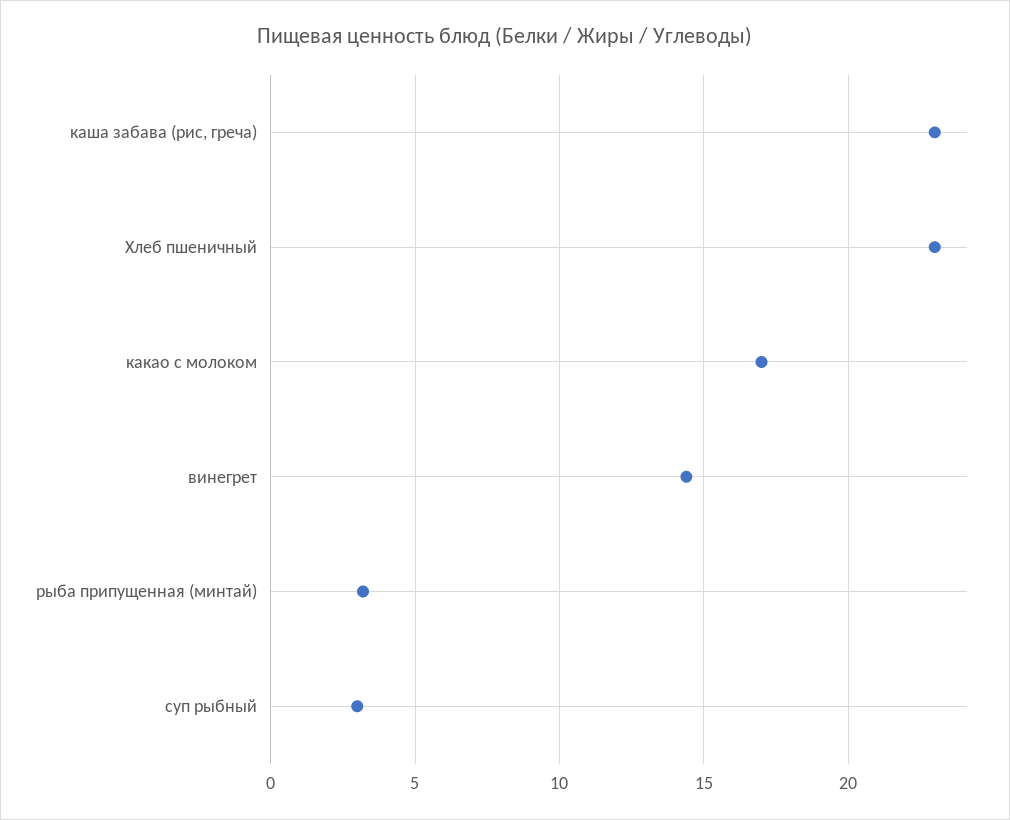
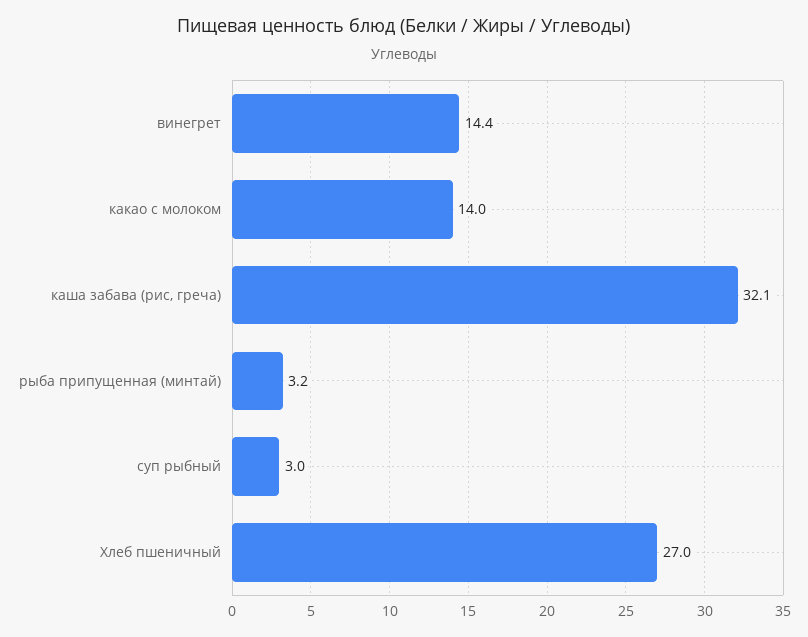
каша забава (рис, греча): 23 -> 32.1
Хлеб пшеничный: 23 -> 27
какао с молоком: 17 -> 14

